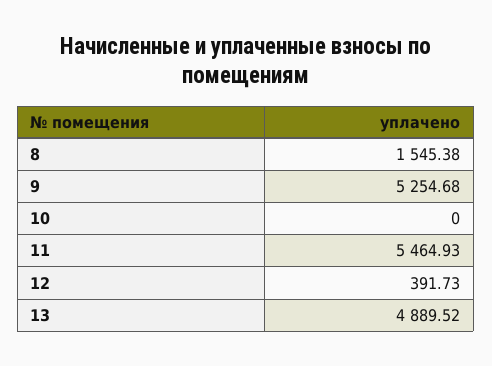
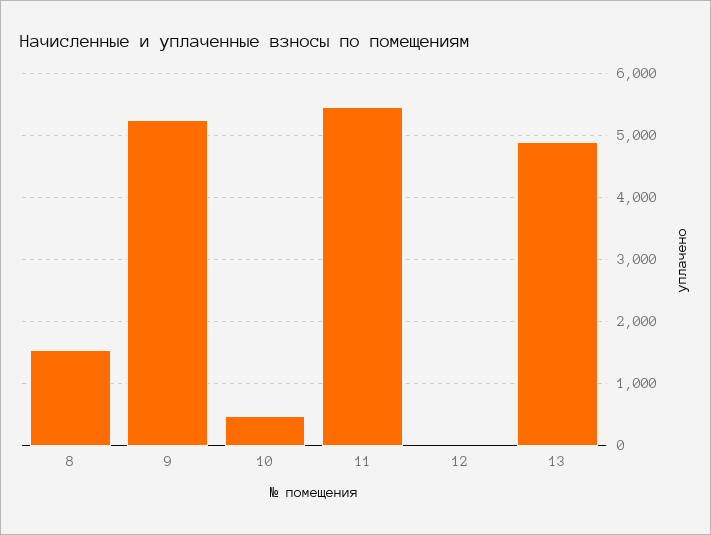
10: 0 -> 500
12: 391.73 -> 0

